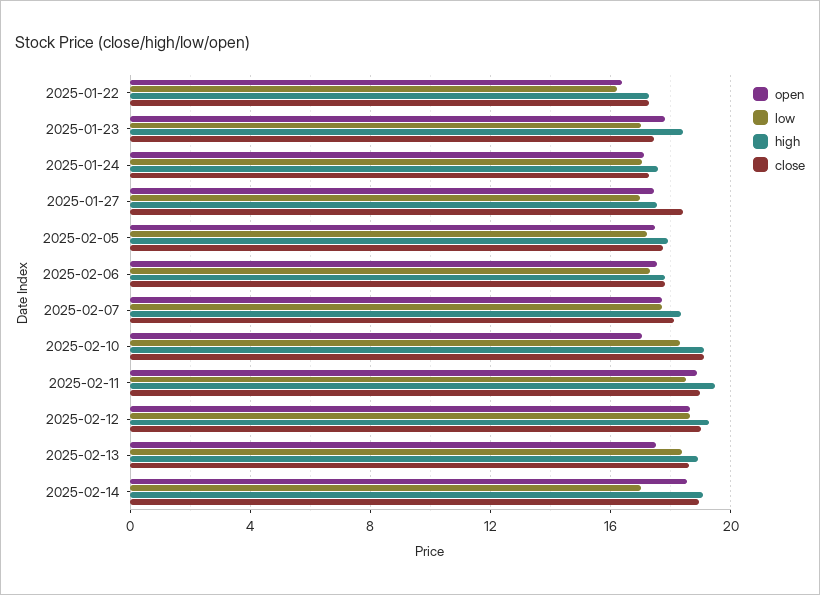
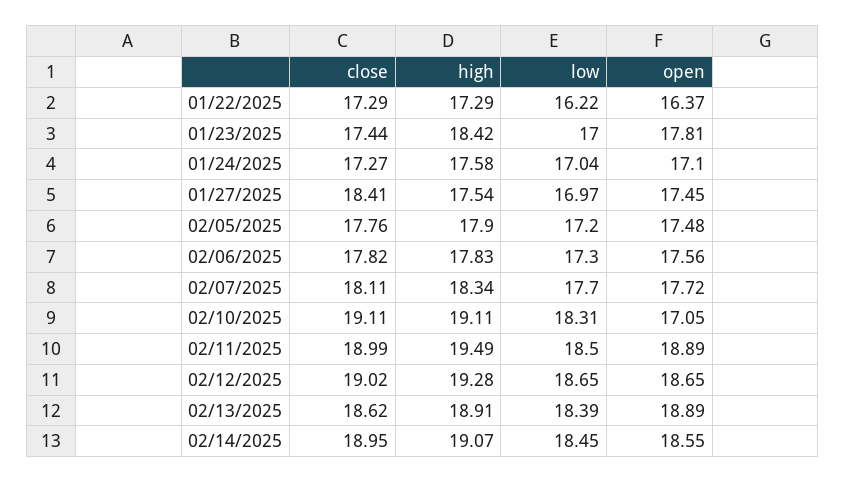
open, 2025-02-13: 17.5 -> 18.89
low, 2025-02-14: 17 -> 18.45

